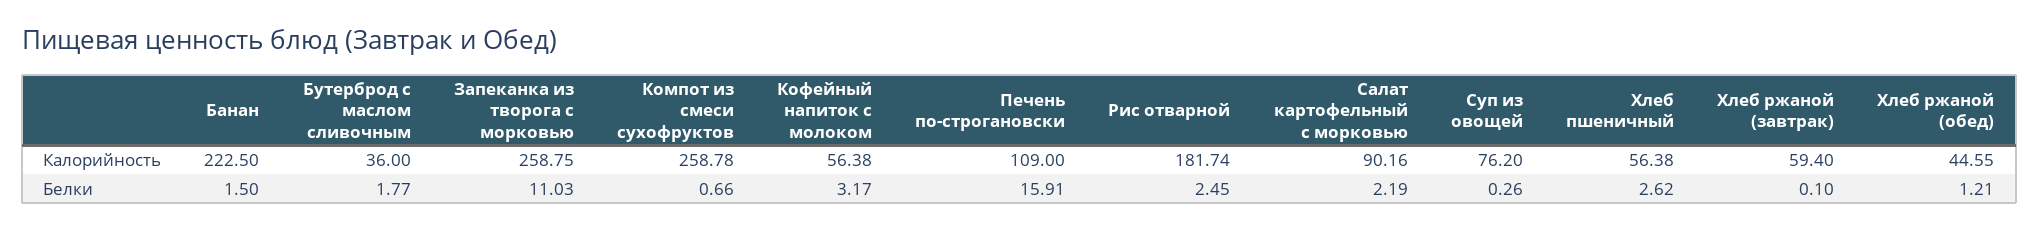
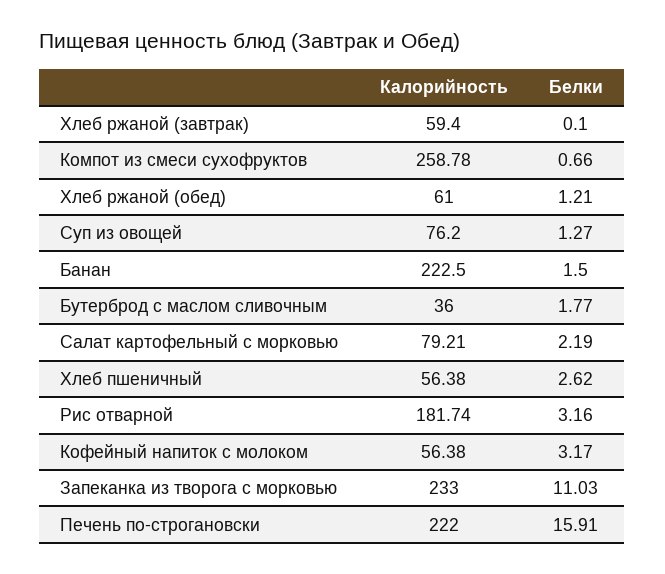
Запеканка из творога с морковью, Калорийность: 258.75 -> 233
Печень по-строгановски, Калорийность: 109 -> 222
Салат картофельный с морковью, Калорийность: 90.16 -> 79.21
Хлеб ржаной (обед), Калорийность: 44.55 -> 61
Рис отварной, Белки: 2.45 -> 3.16
Суп из овощей, Белки: 0.26 -> 1.27

